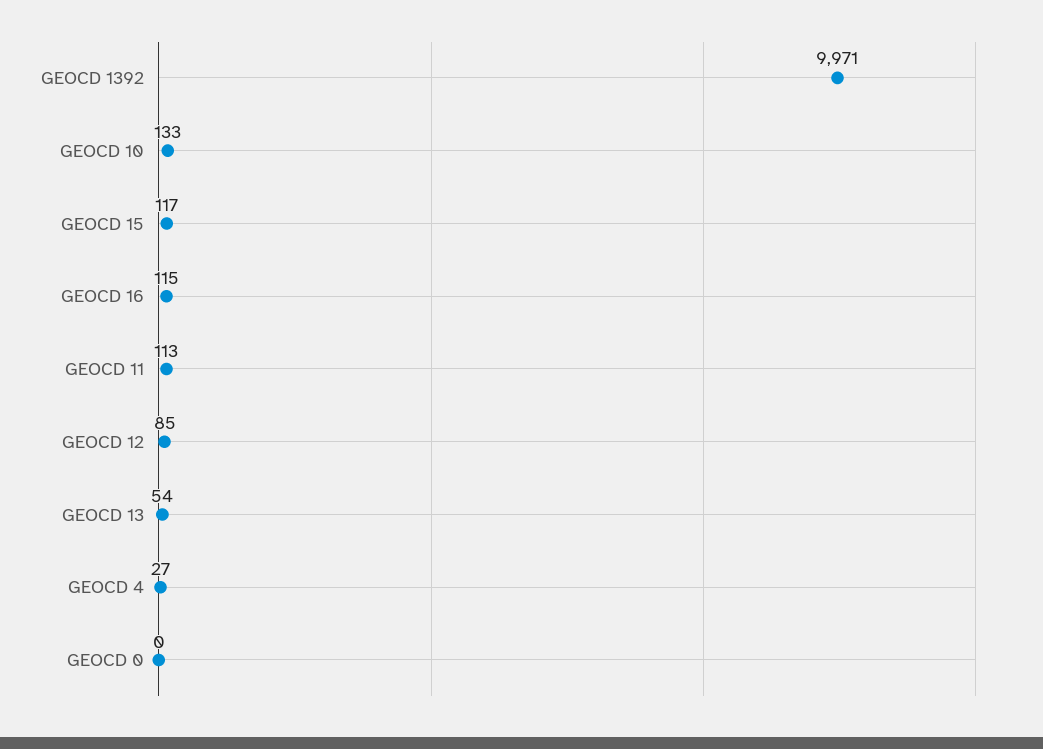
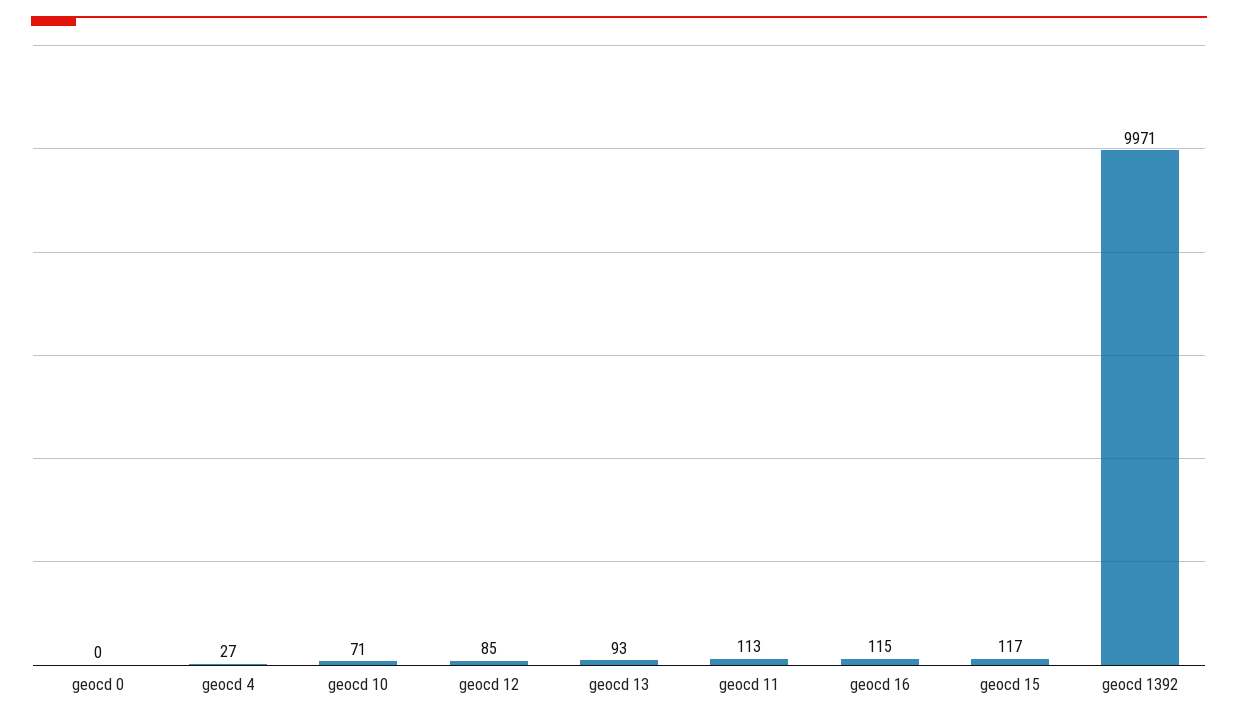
GEOCD 10: 133 -> 71
GEOCD 13: 54 -> 93

